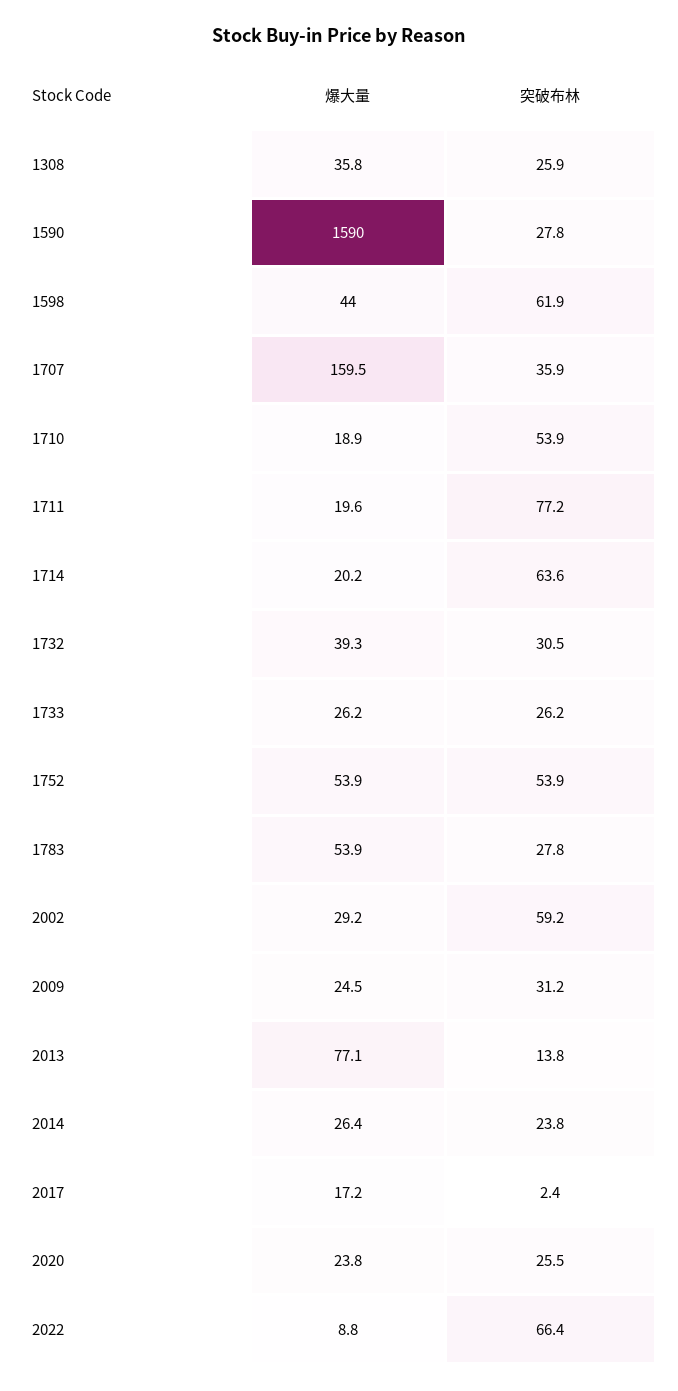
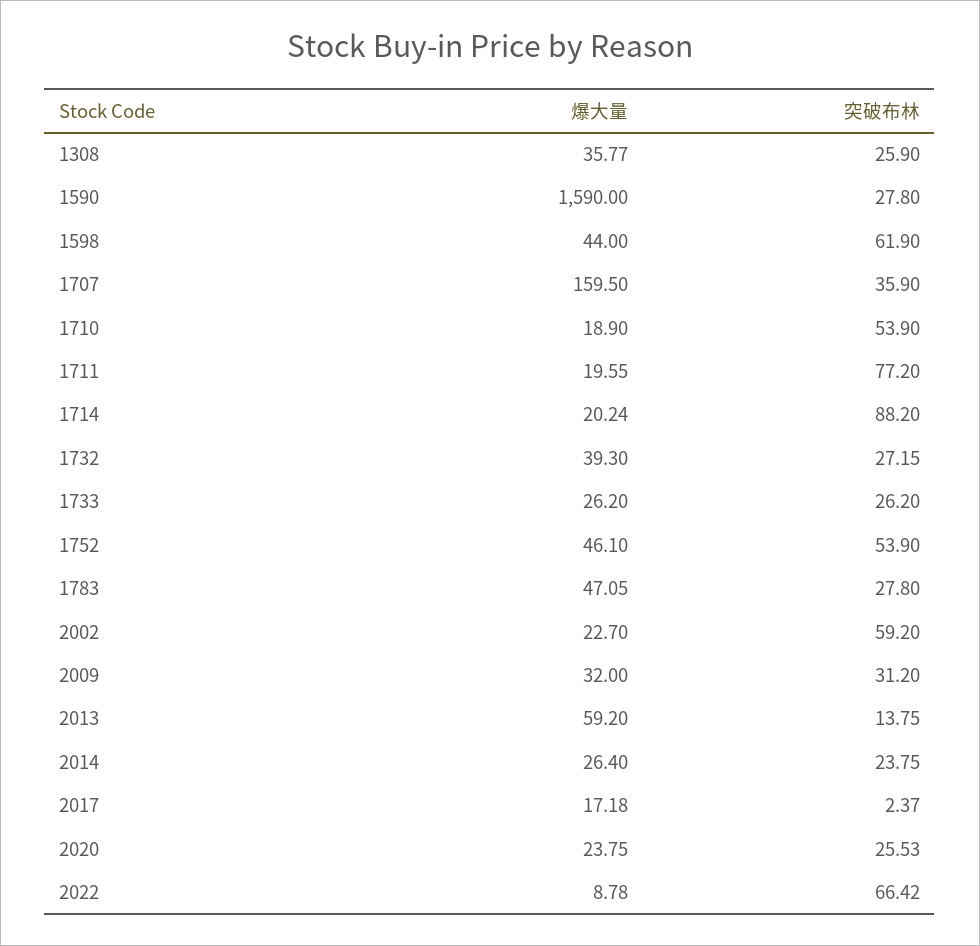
突破布林, 1714: 63.6 -> 88.2
突破布林, 1732: 30.5 -> 27.15
爆大量, 1752: 53.9 -> 46.1
爆大量, 1783: 53.9 -> 47.05
爆大量, 2002: 29.2 -> 22.7
爆大量, 2009: 24.5 -> 32
爆大量, 2013: 77.1 -> 59.2

